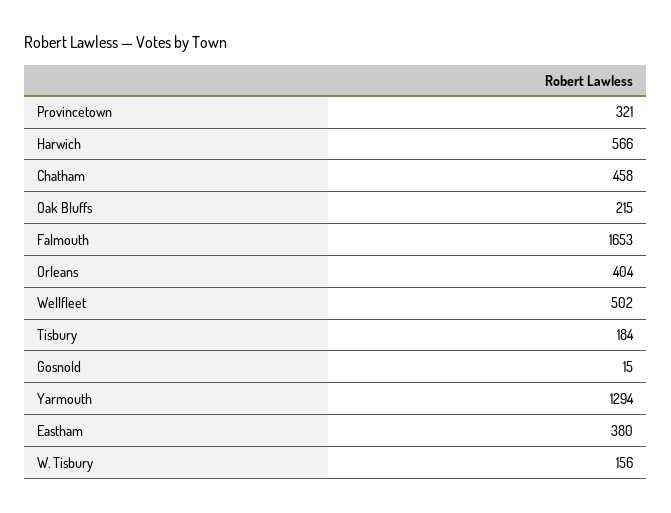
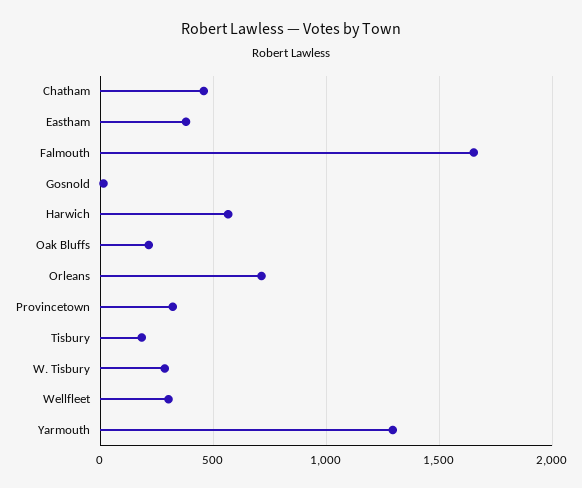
Orleans: 404 -> 700
Wellfleet: 502 -> 300
W. Tisbury: 156 -> 300

